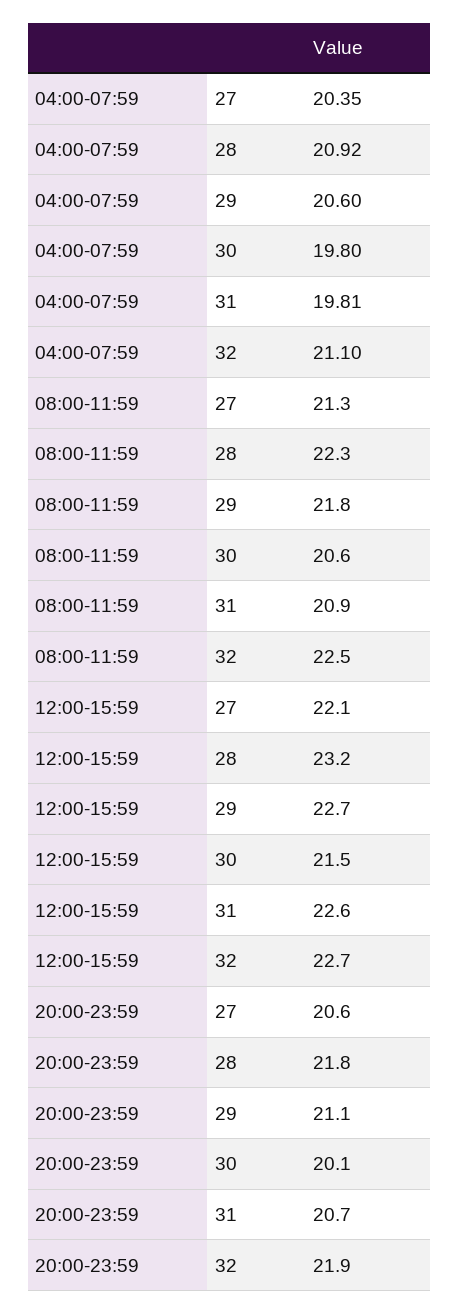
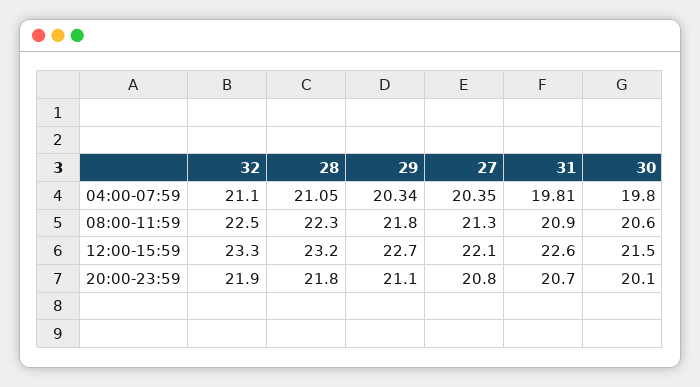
04:00-07:59, 28: 20.92 -> 21.05
04:00-07:59, 29: 20.6 -> 20.34
12:00-15:59, 32: 22.7 -> 23.3
20:00-23:59, 27: 20.6 -> 20.8

